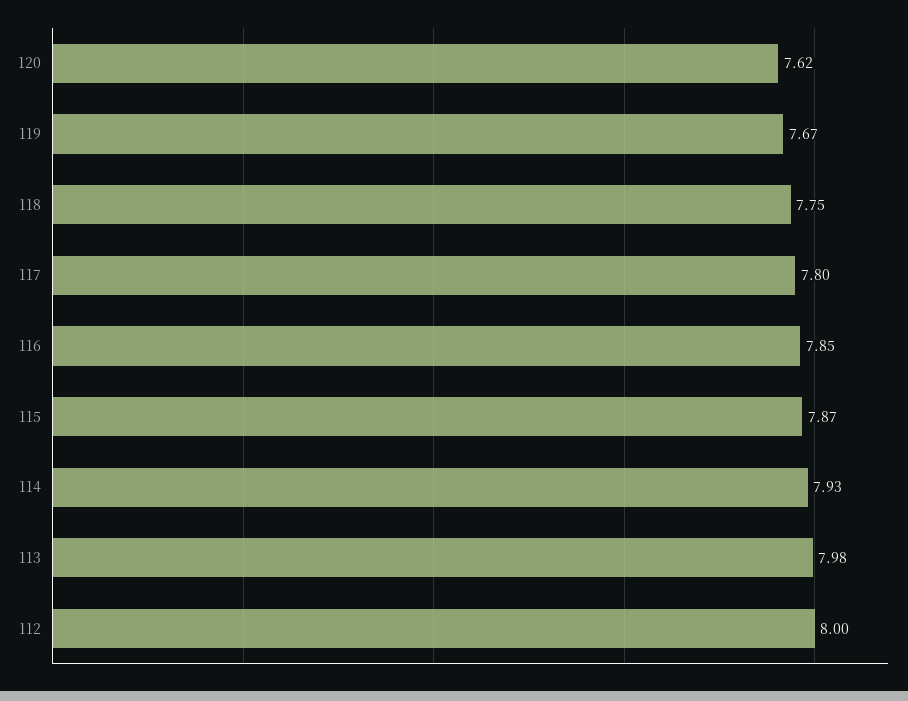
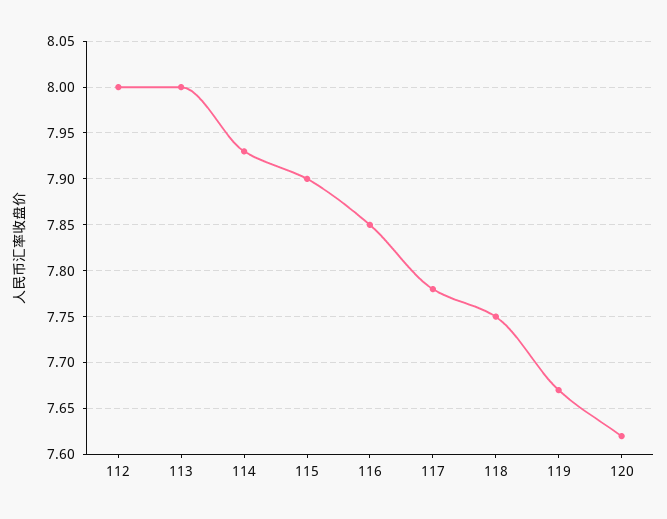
117: 7.8 -> 7.78
115: 7.87 -> 7.9
113: 7.98 -> 8

